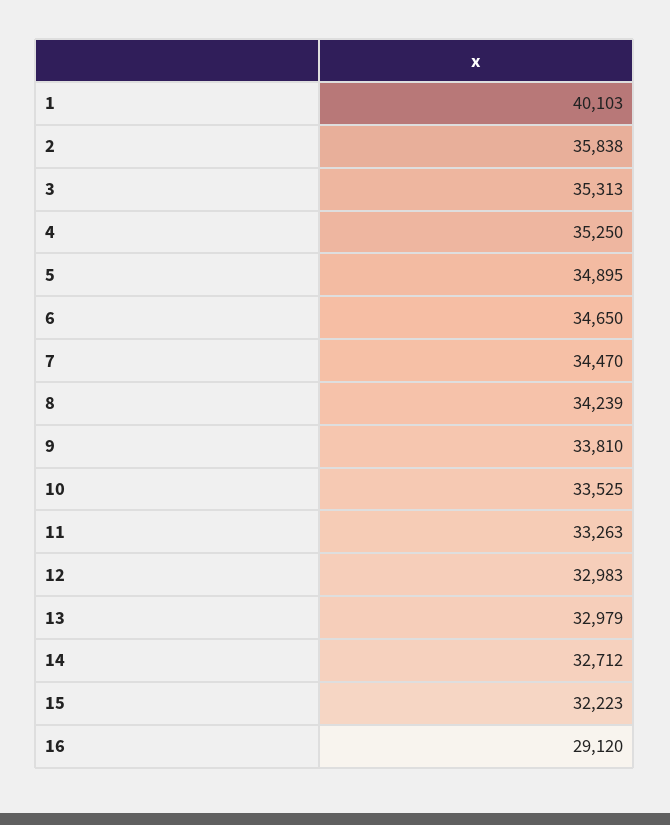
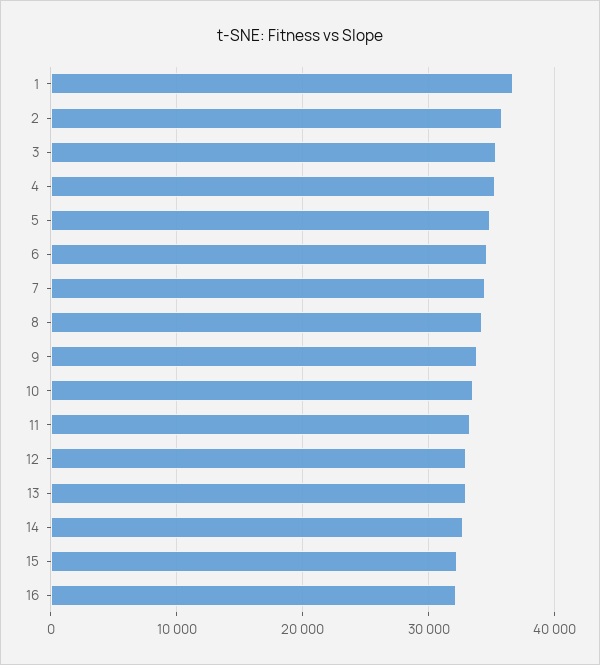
1: 40103 -> 37000
16: 29120 -> 32000

